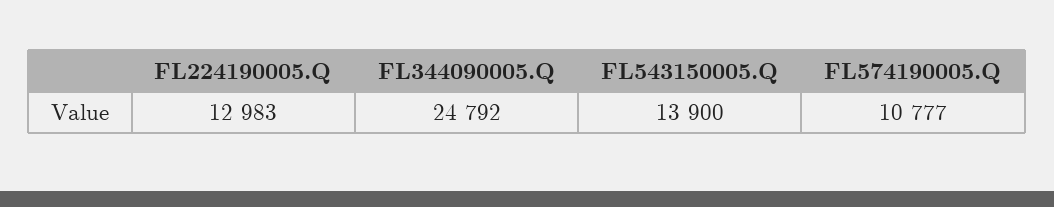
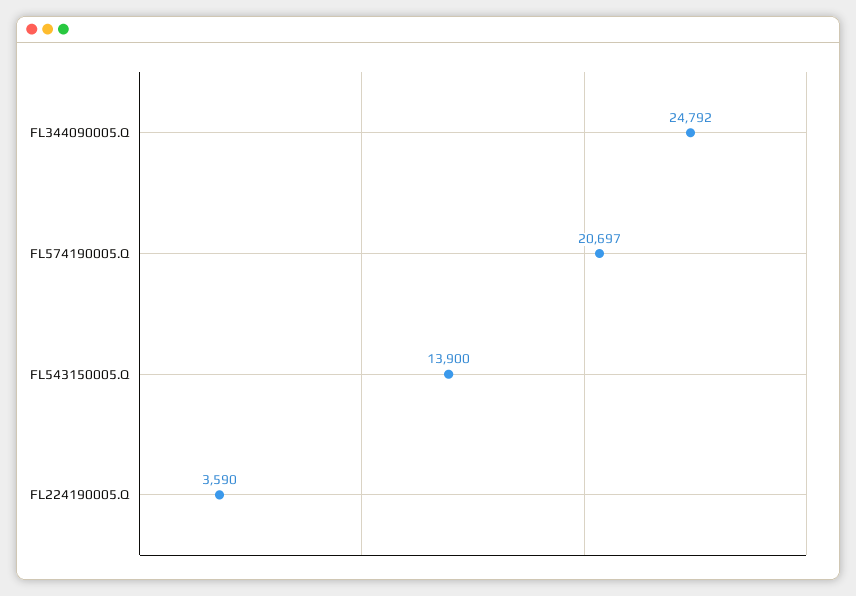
FL224190005.Q: 12983 -> 3590
FL574190005.Q: 10777 -> 20697

